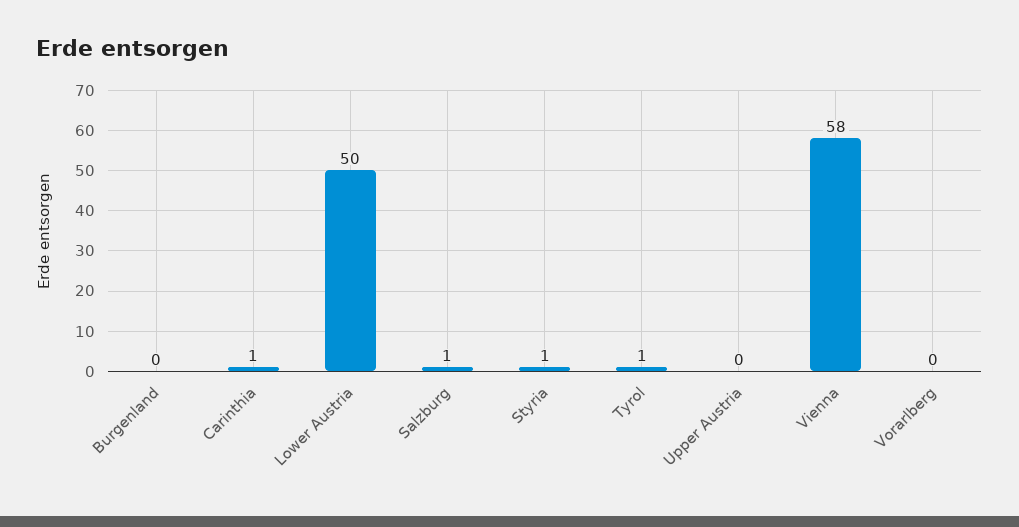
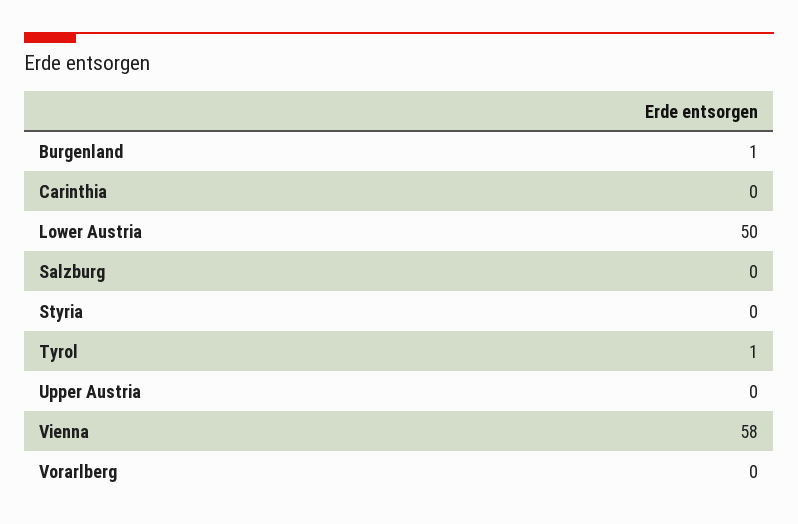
Burgenland: 0 -> 1
Carinthia: 1 -> 0
Salzburg: 1 -> 0
Styria: 1 -> 0

